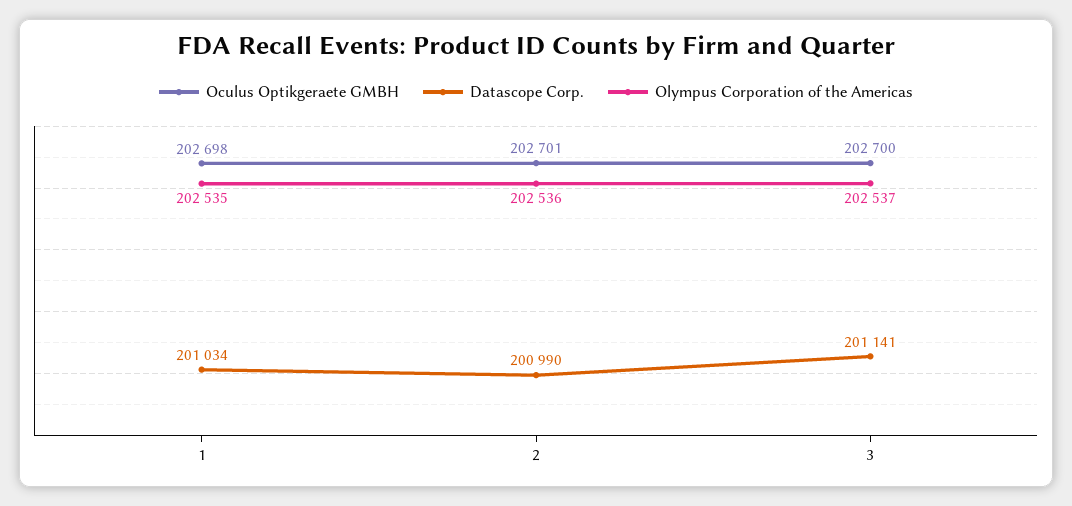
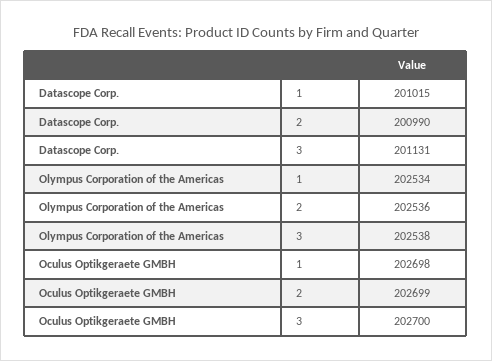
Datascope Corp., 1: 201034 -> 201015
Olympus Corporation of the Americas, 1: 202535 -> 202534
Oculus Optikgeraete GMBH, 2: 202701 -> 202699
Datascope Corp., 3: 201141 -> 201131
Olympus Corporation of the Americas, 3: 202537 -> 202538

